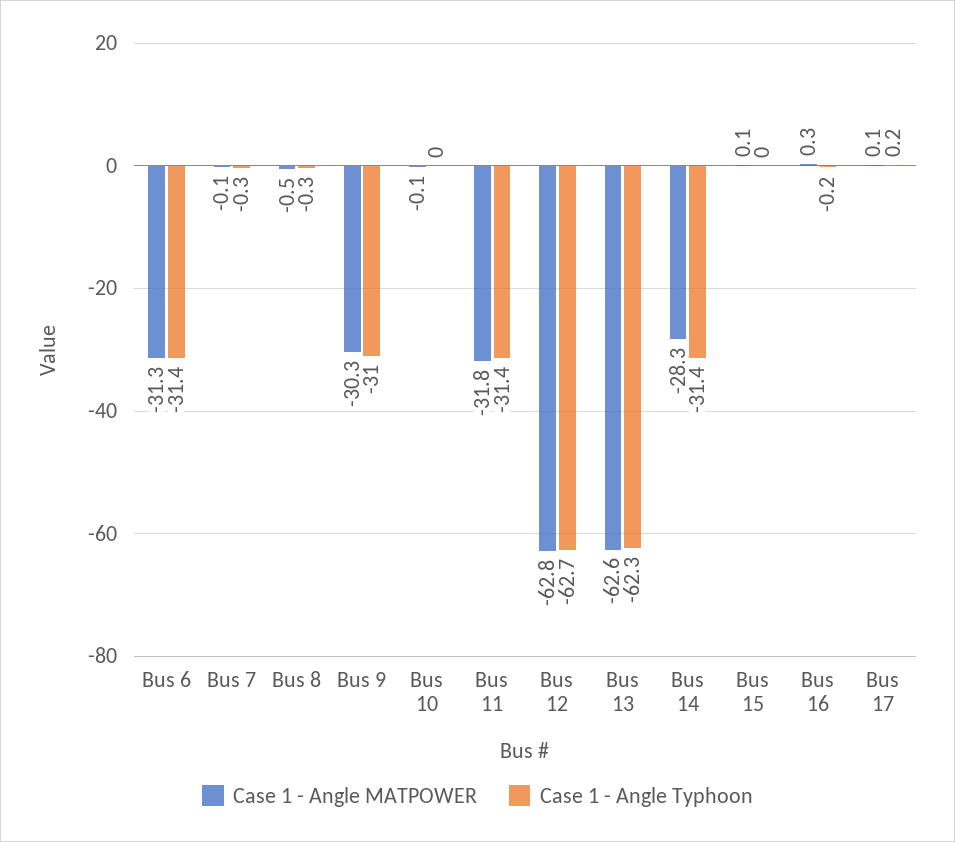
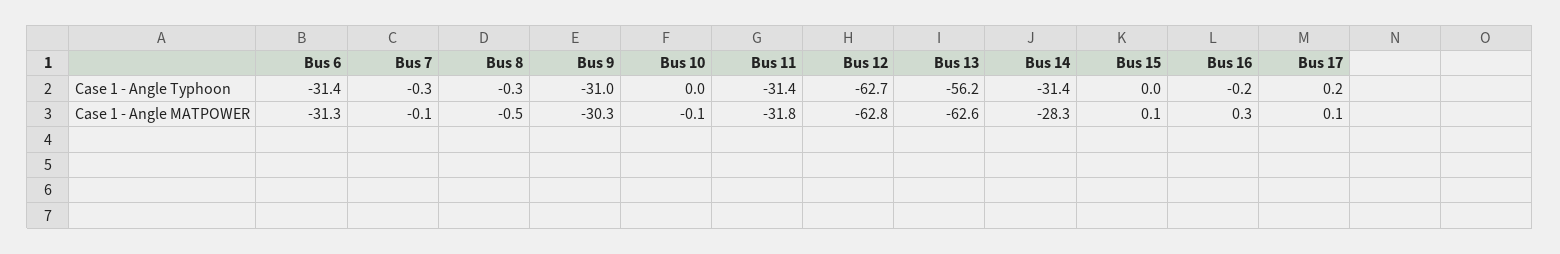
Case 1 - Angle Typhoon, Bus 13: -62.3 -> -56.2

